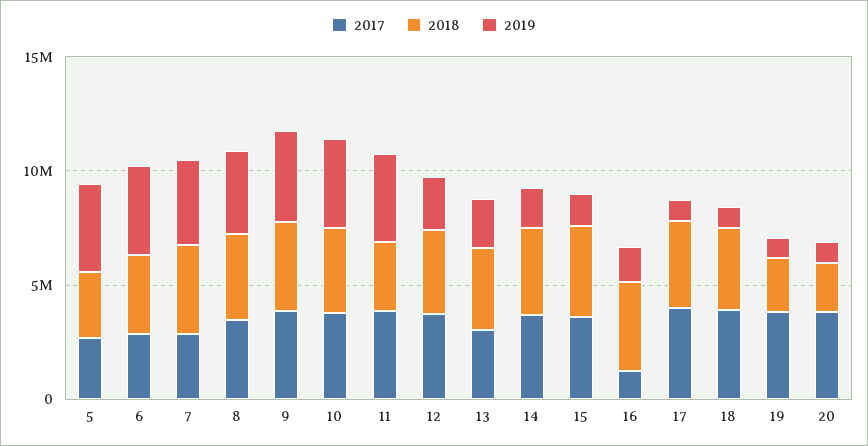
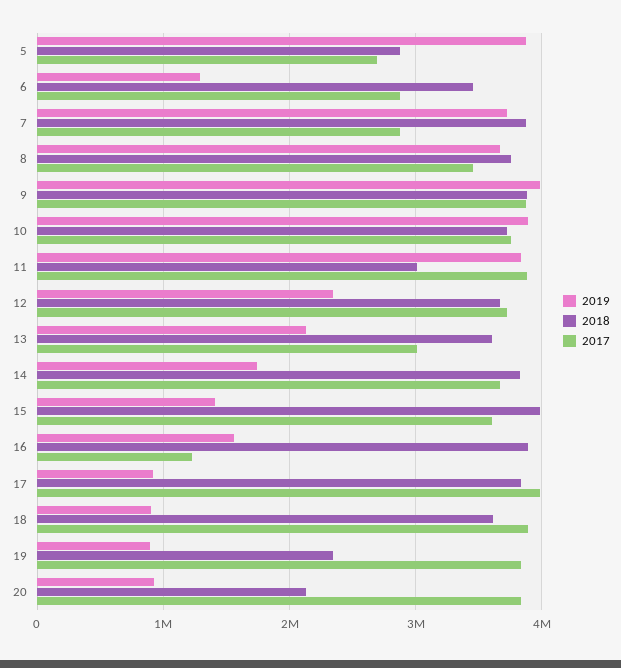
2019, 6: 4000000 -> 1300000

